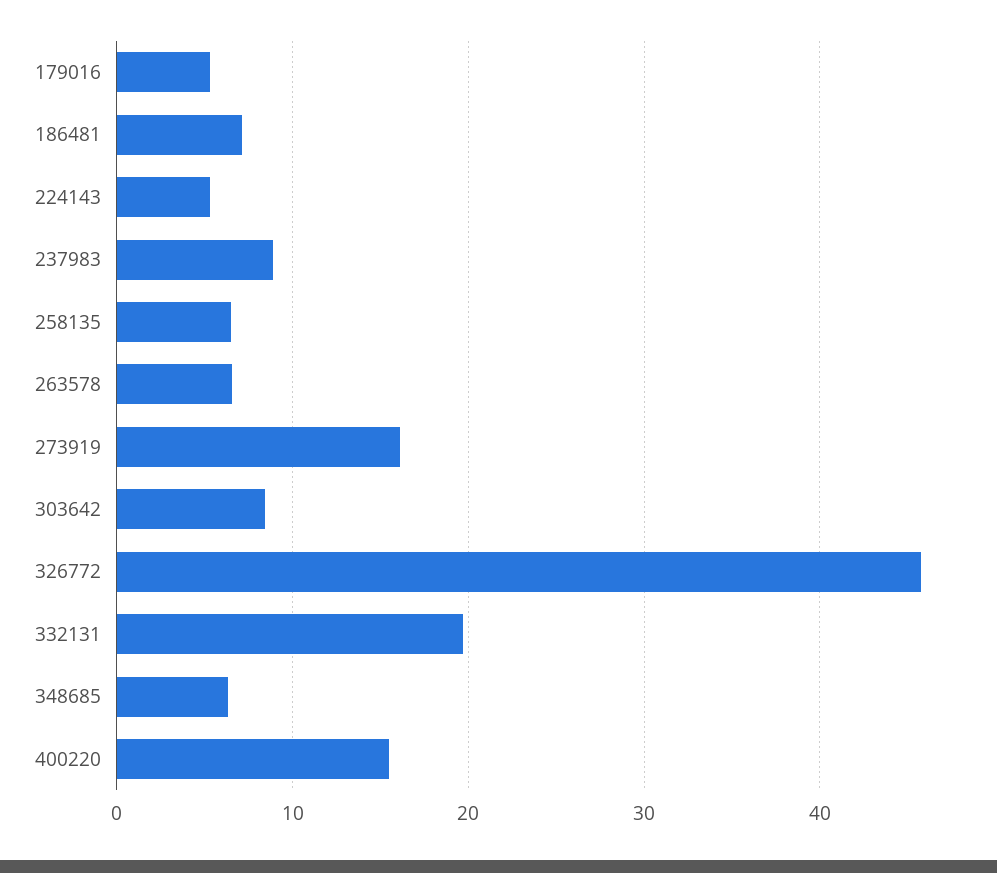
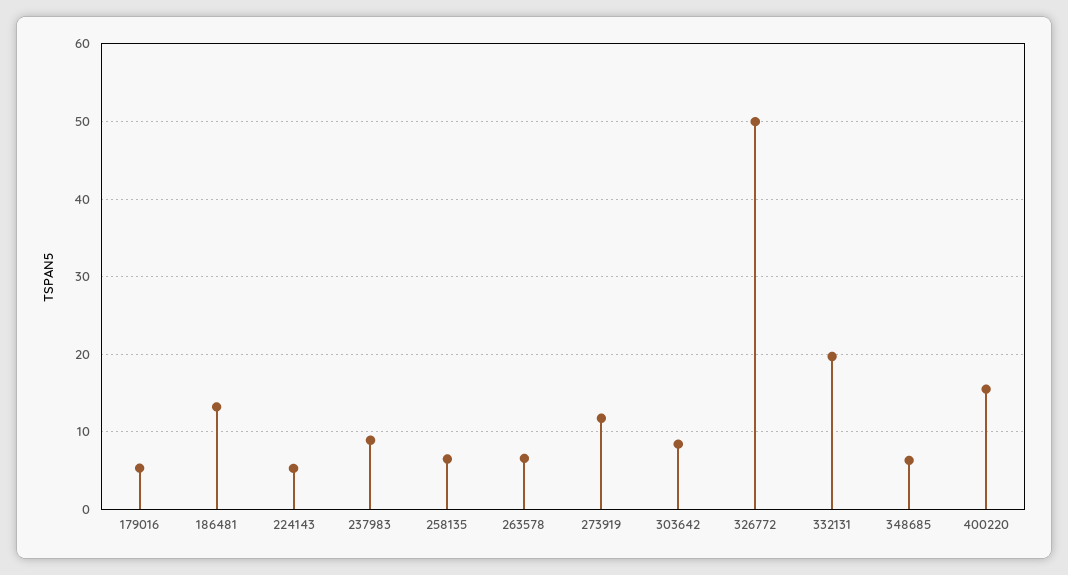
186481: 7 -> 13
273919: 16 -> 12
326772: 46 -> 50

